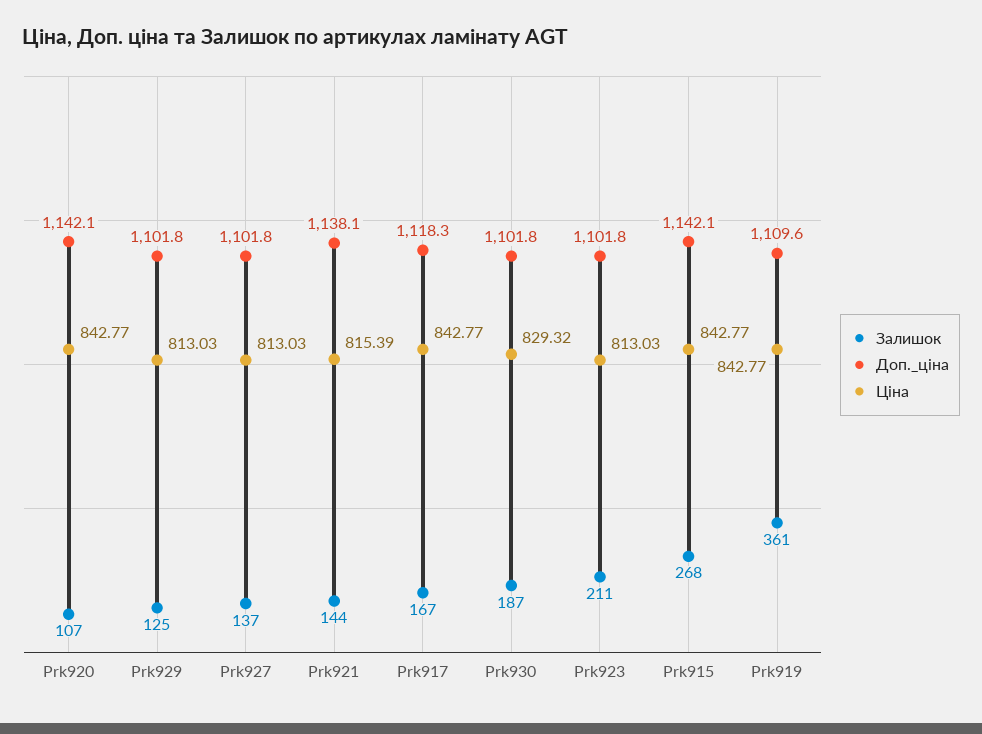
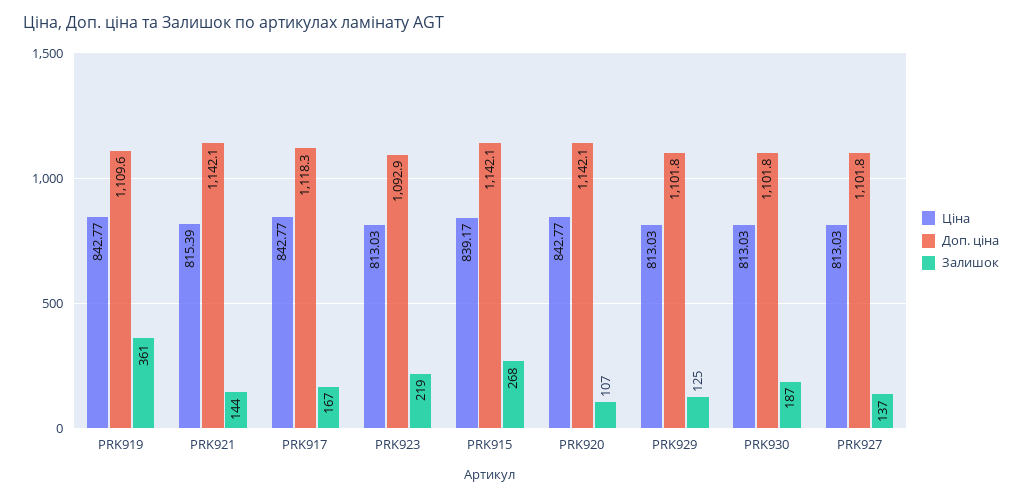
Доп._ціна, Prk921: 1138.1 -> 1142.1
Ціна, Prk930: 829.32 -> 813.03
Залишок, Prk923: 211 -> 219
Доп._ціна, Prk923: 1101.8 -> 1092.9
Ціна, Prk915: 842.77 -> 839.17

